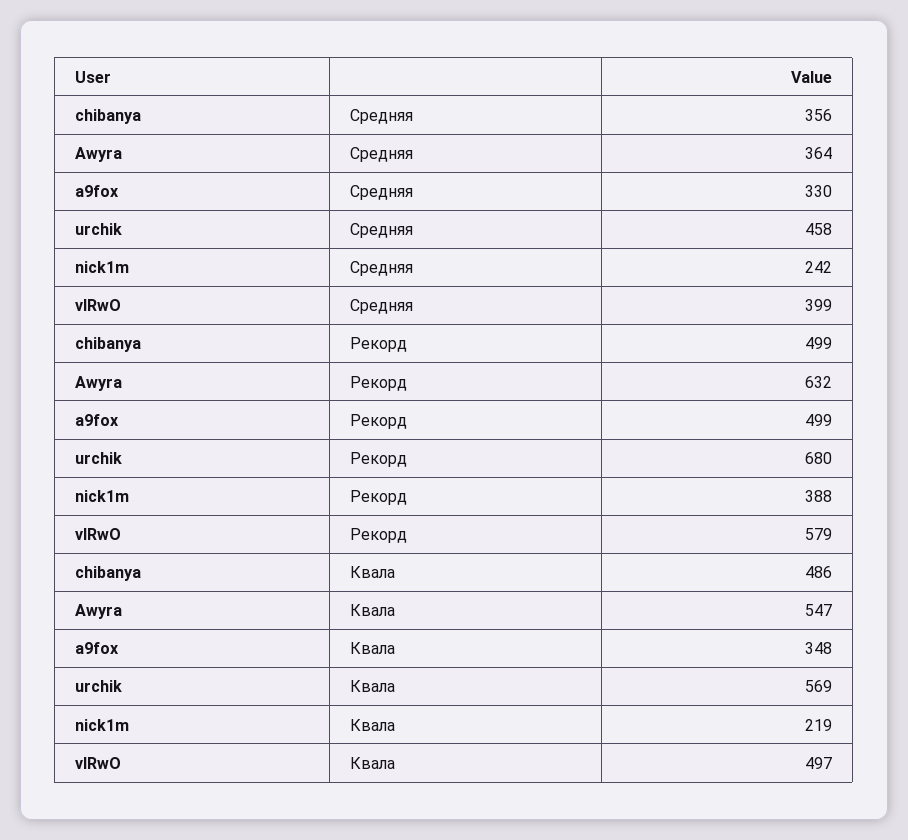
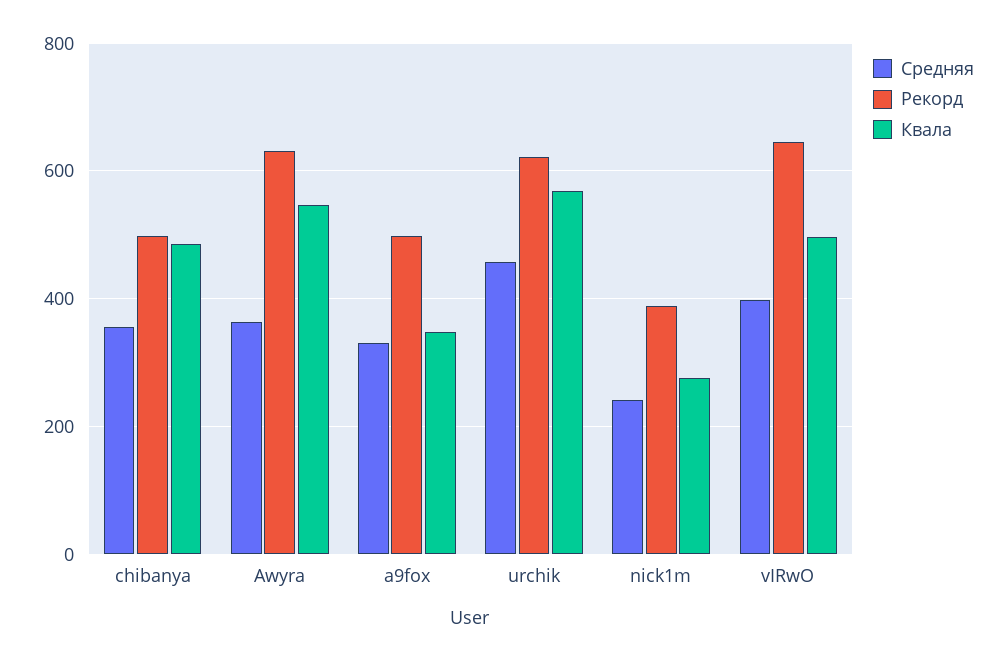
Рекорд, urchik: 680 -> 620
Рекорд, vIRwO: 579 -> 640
Квала, nick1m: 219 -> 280

